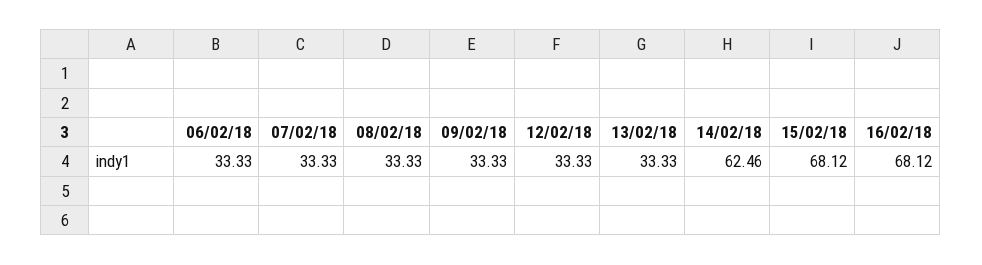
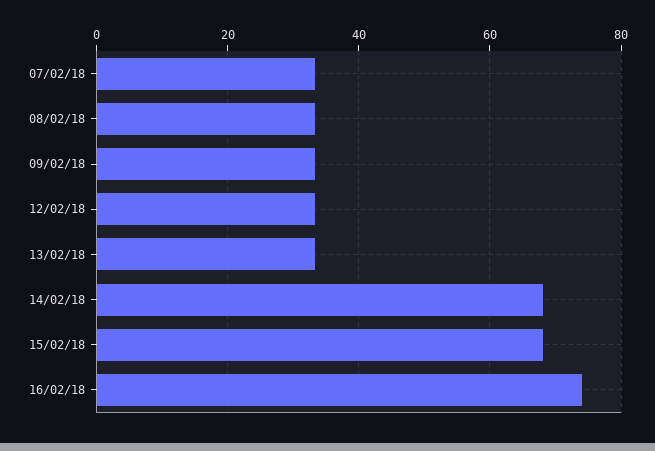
06/02/18: 33.33 -> none
14/02/18: 62.46 -> 68
16/02/18: 68.12 -> 74

